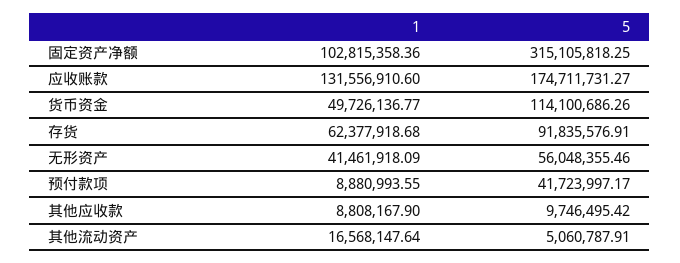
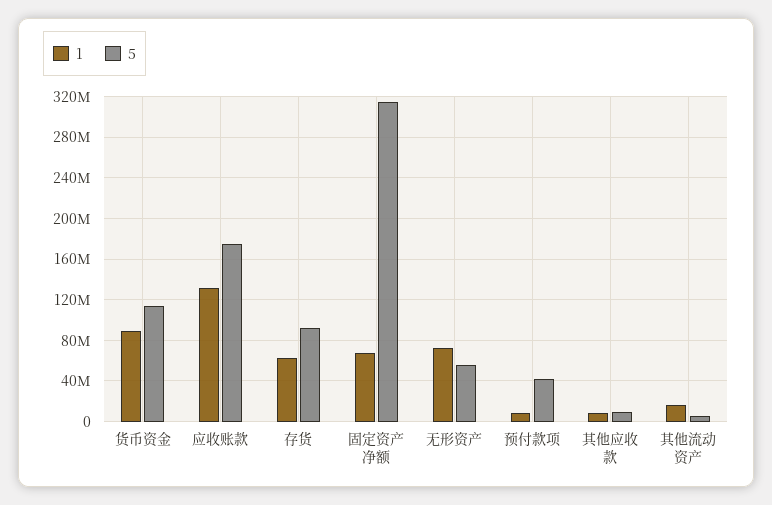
1, 固定资产净额: 102815358.36 -> 70000000
1, 货币资金: 49726136.77 -> 90000000
1, 无形资产: 41461918.09 -> 70000000

